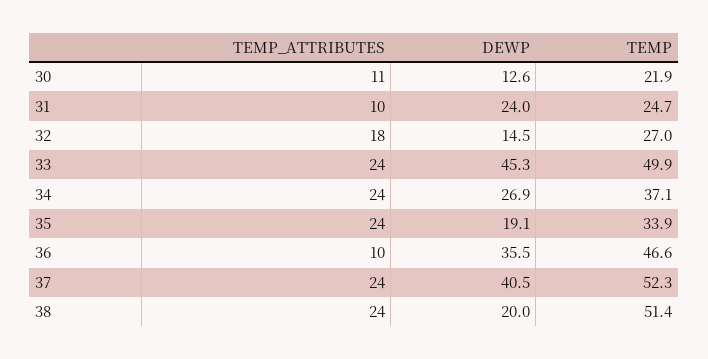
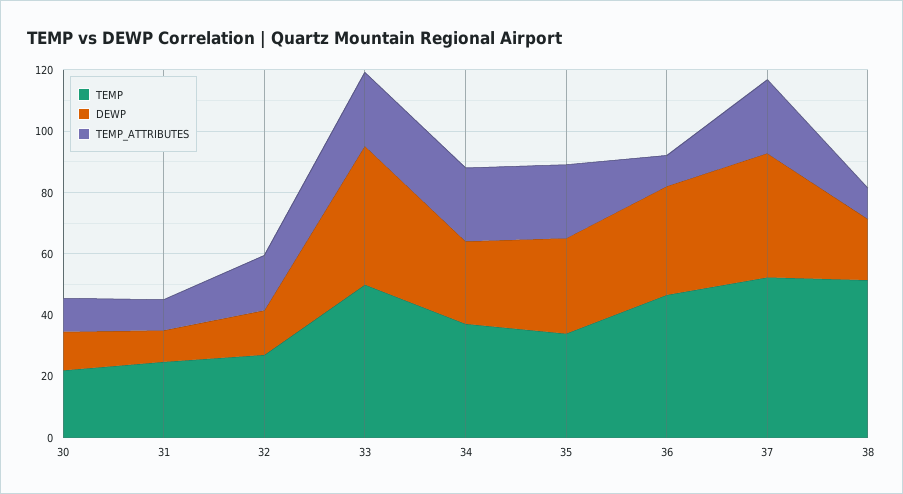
DEWP, 31: 24 -> 10
DEWP, 35: 19.1 -> 30
TEMP_ATTRIBUTES, 38: 24 -> 10

